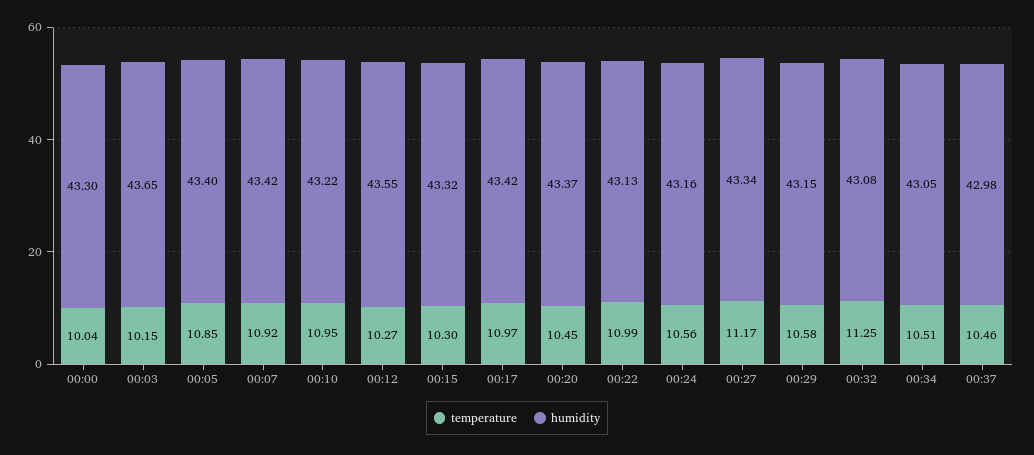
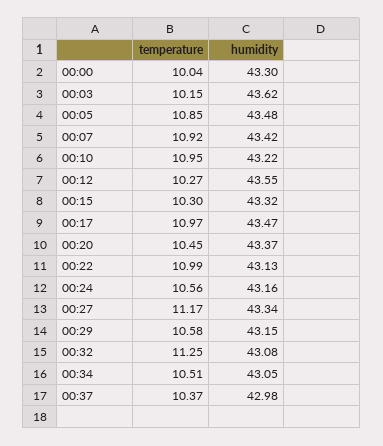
humidity, 00:03: 43.65 -> 43.62
humidity, 00:05: 43.4 -> 43.48
humidity, 00:17: 43.42 -> 43.47
temperature, 00:37: 10.46 -> 10.37

